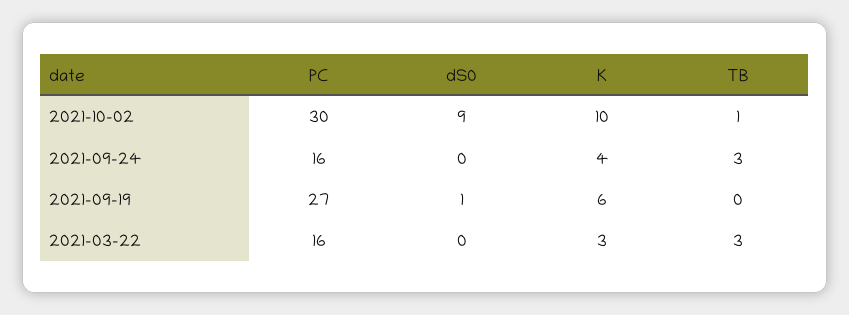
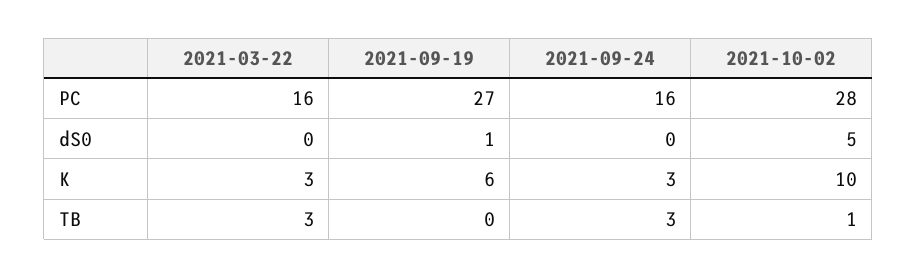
PC, 2021-10-02: 30 -> 28
dS0, 2021-10-02: 9 -> 5
K, 2021-09-24: 4 -> 3

